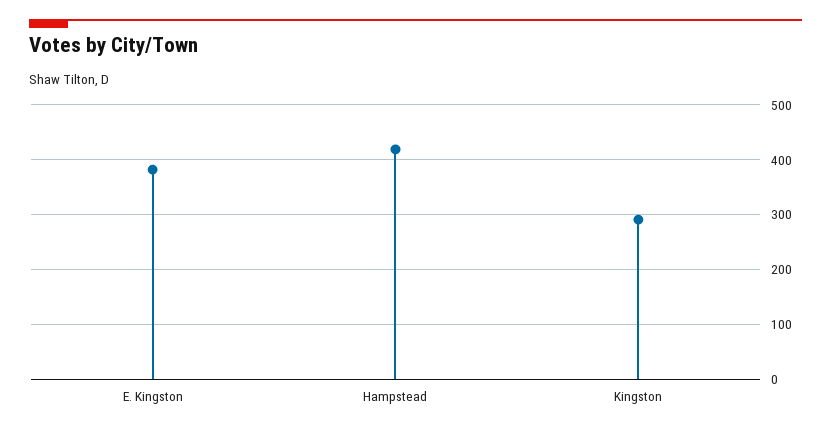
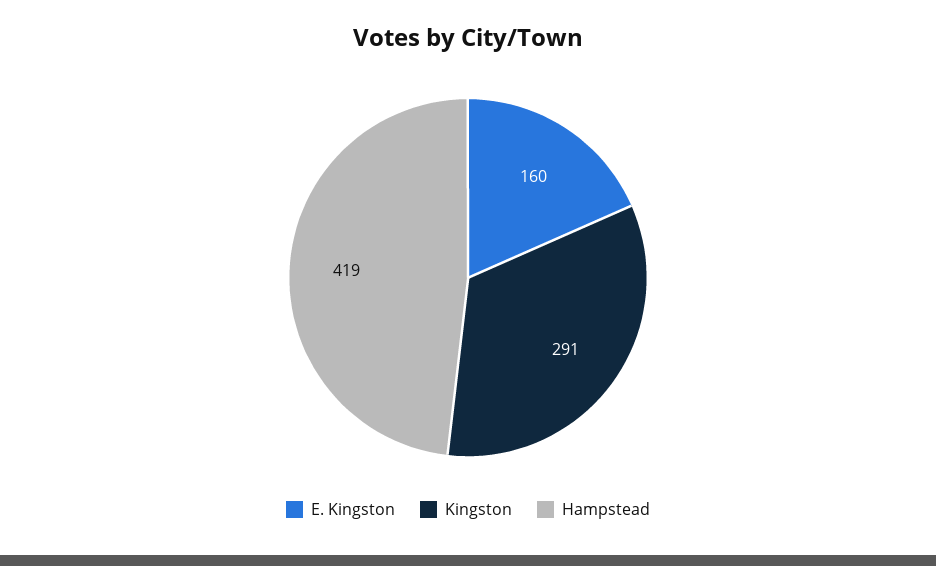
E. Kingston: 380 -> 160

